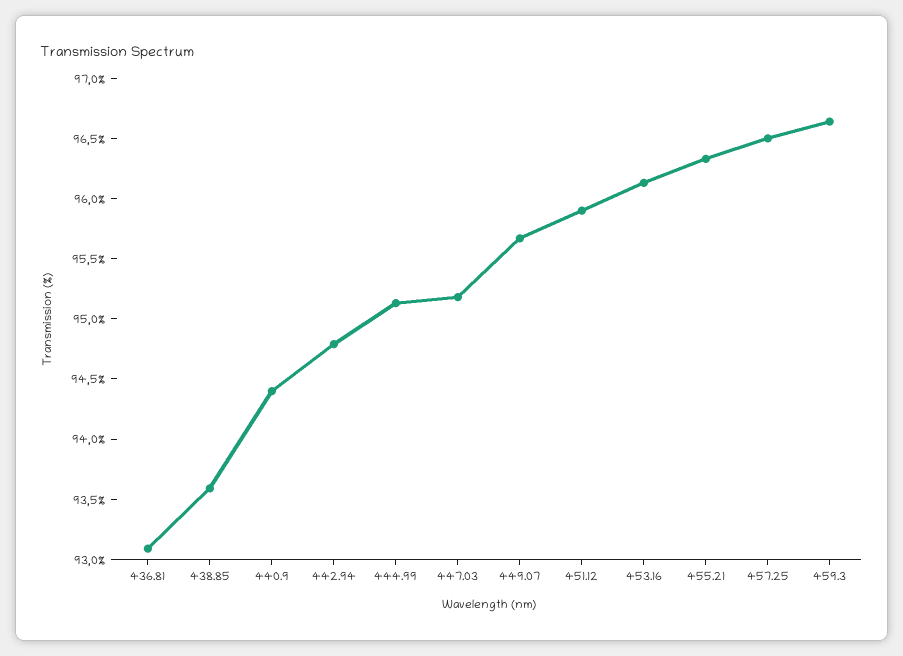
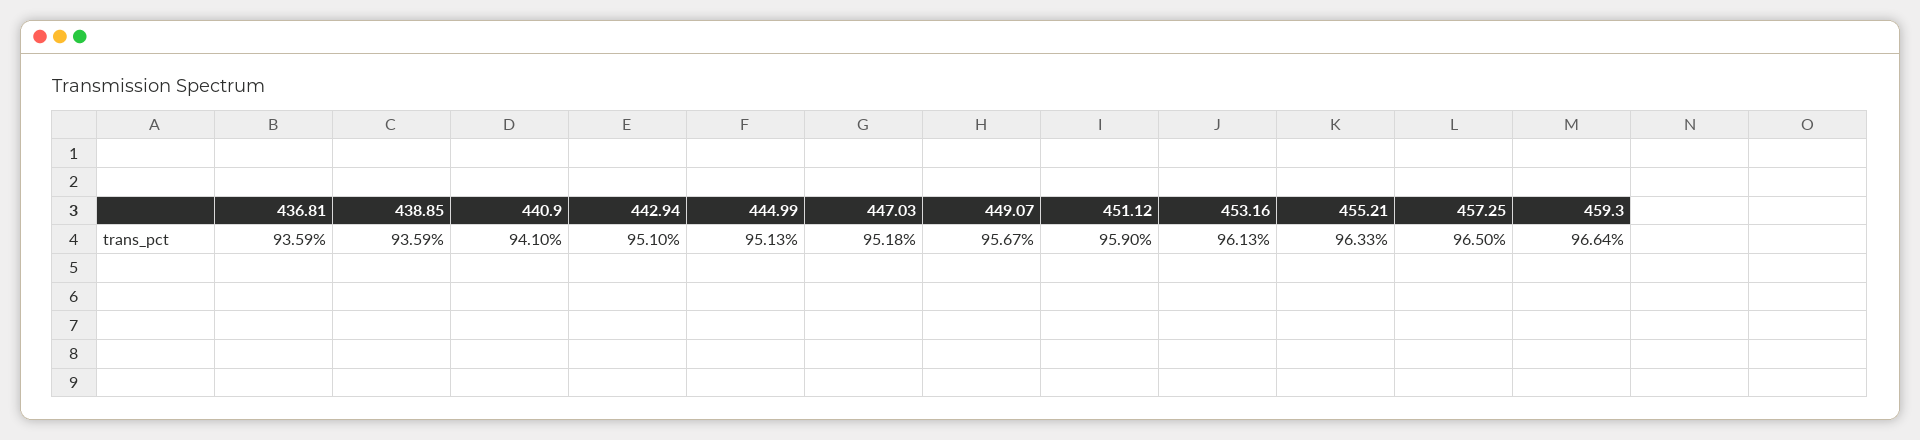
436.81: 93.1 -> 93.59
440.9: 94.4 -> 94.1
442.94: 94.8 -> 95.1

